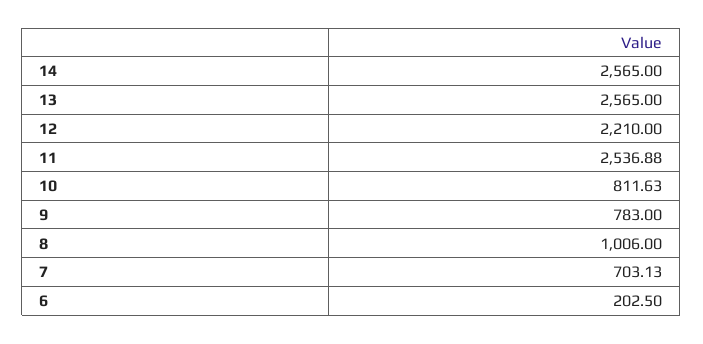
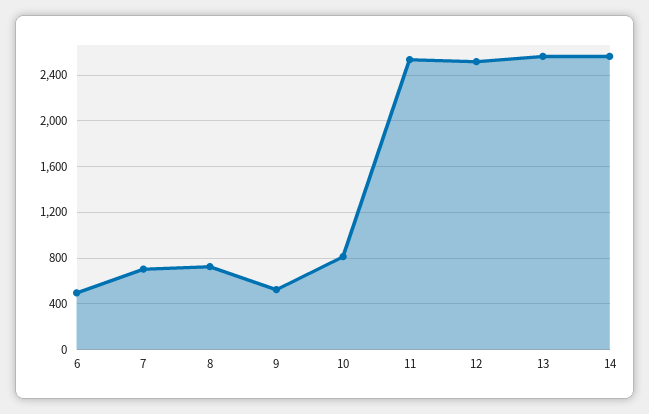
12: 2210 -> 2500
9: 783 -> 500
8: 1006 -> 700
6: 202.5 -> 500

